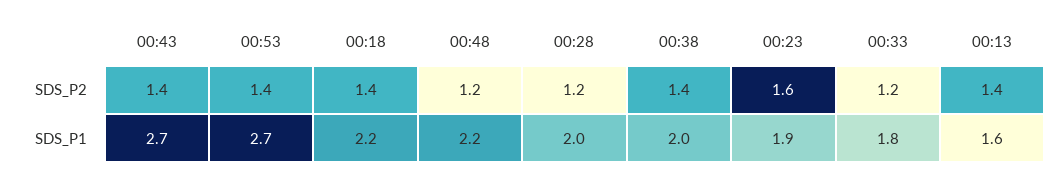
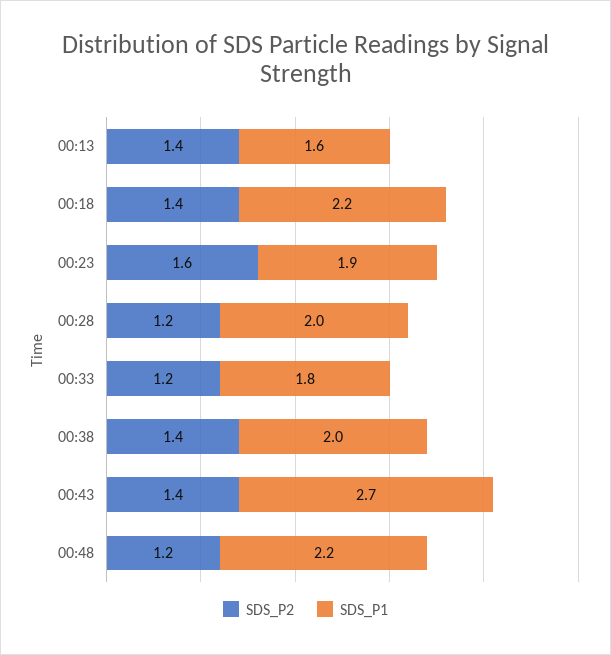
SDS_P2, 00:53: 1.4 -> none
SDS_P1, 00:53: 2.7 -> none

